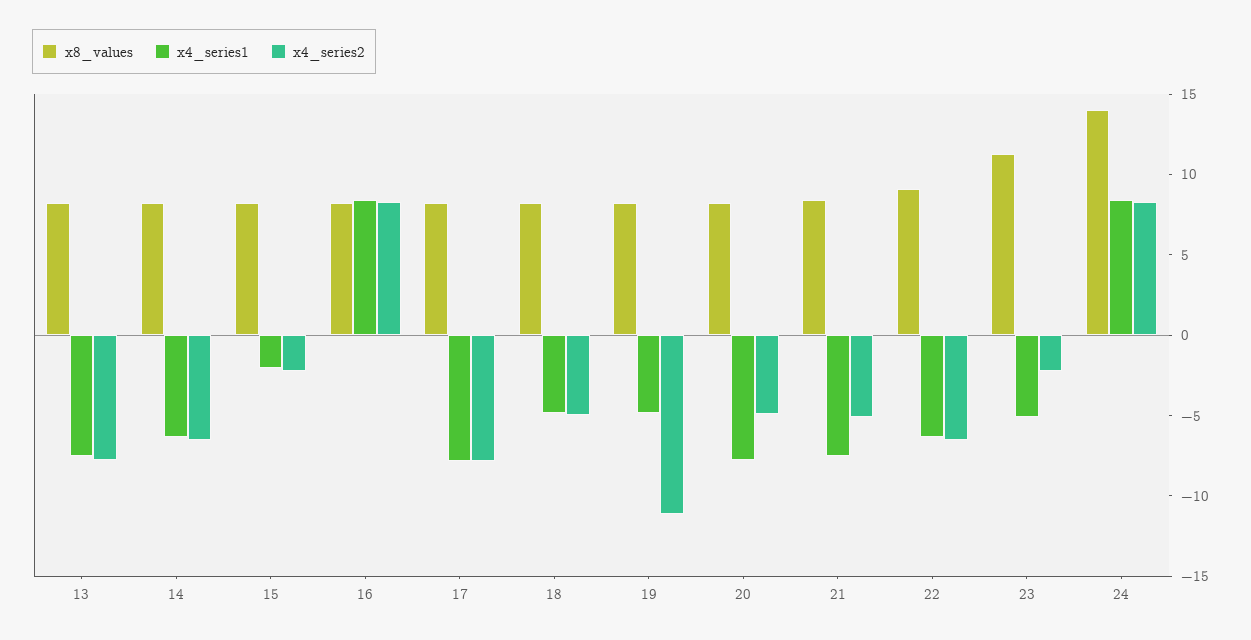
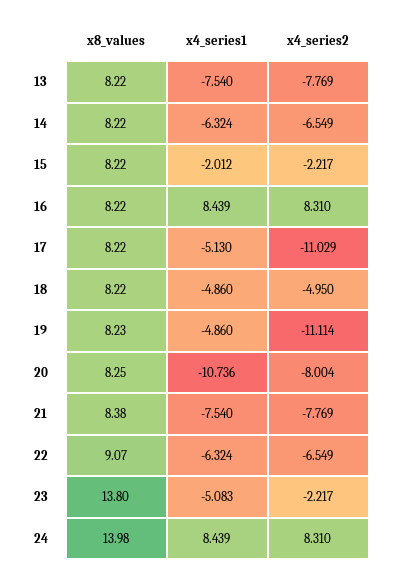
x4_series1, 17: -8 -> -5.13
x4_series2, 17: -8 -> -11.029
x4_series1, 20: -8 -> -10.736
x4_series2, 20: -5 -> -8.004
x4_series2, 21: -5 -> -7.769
x8_values, 23: 11 -> 13.8

